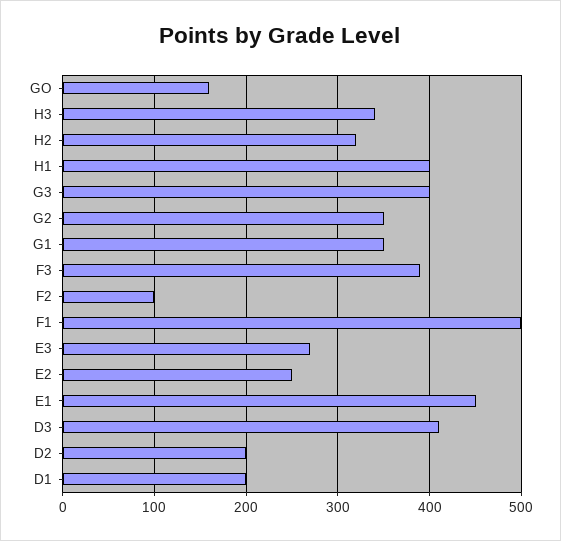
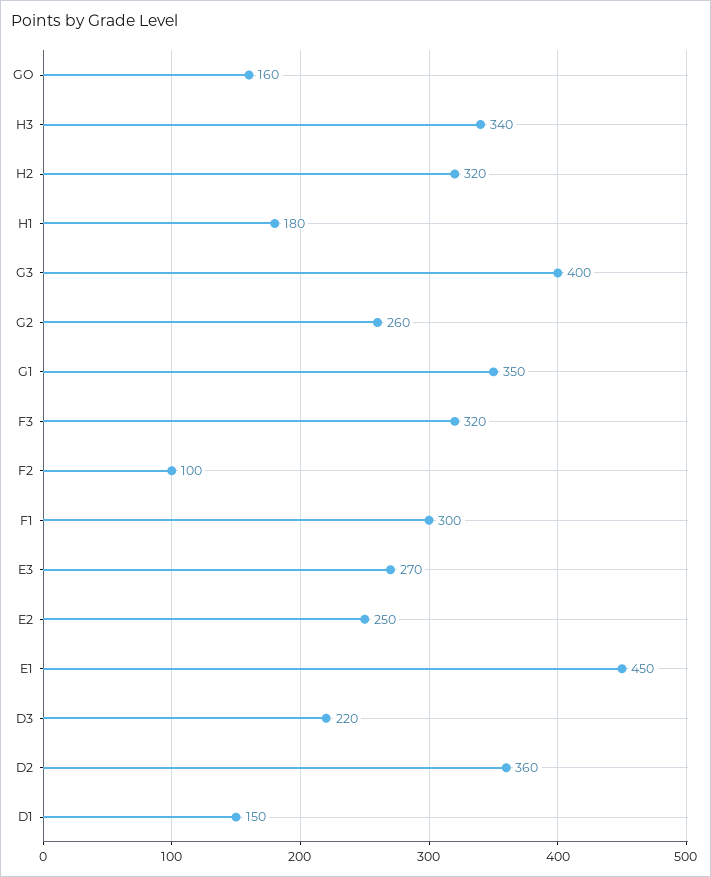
H1: 400 -> 180
G2: 350 -> 260
F3: 390 -> 320
F1: 500 -> 300
D3: 410 -> 220
D2: 200 -> 360
D1: 200 -> 150

